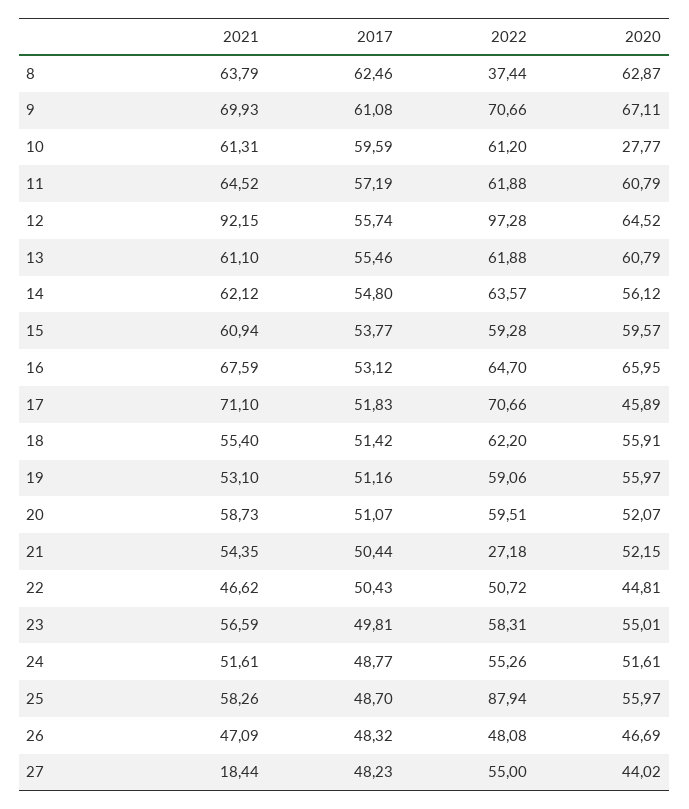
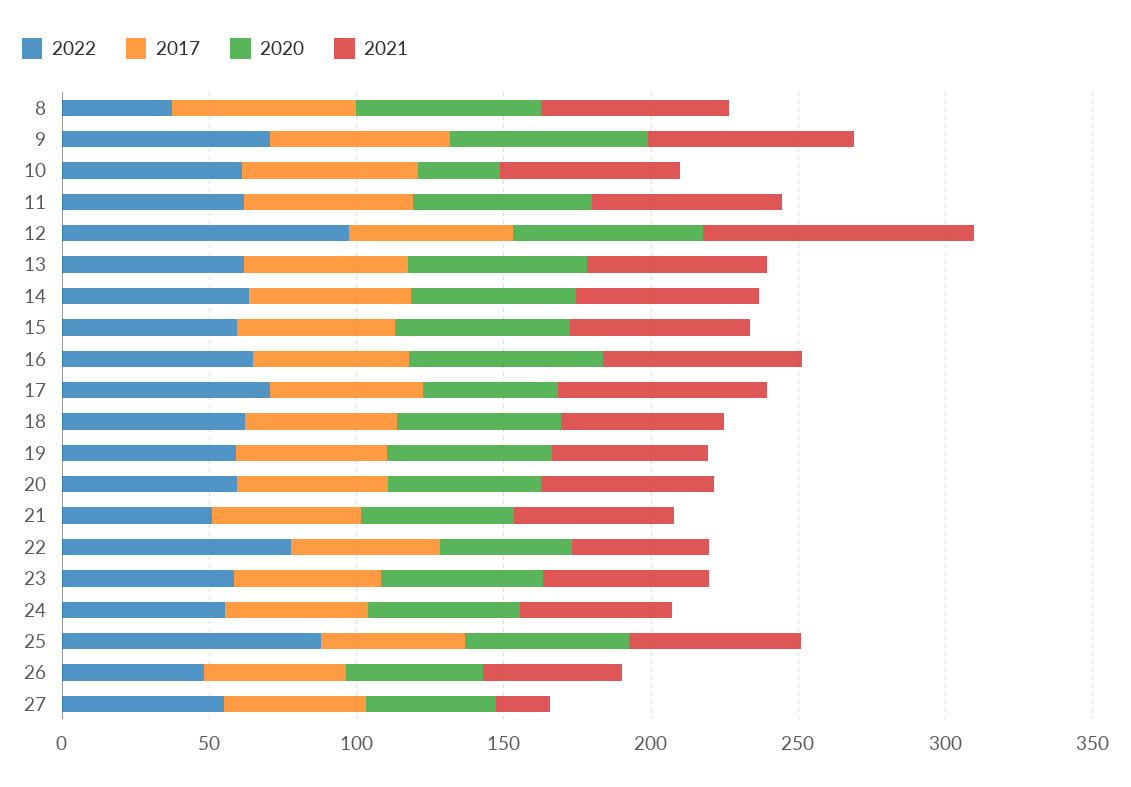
2022, 21: 27.18 -> 50
2022, 22: 50.72 -> 80

